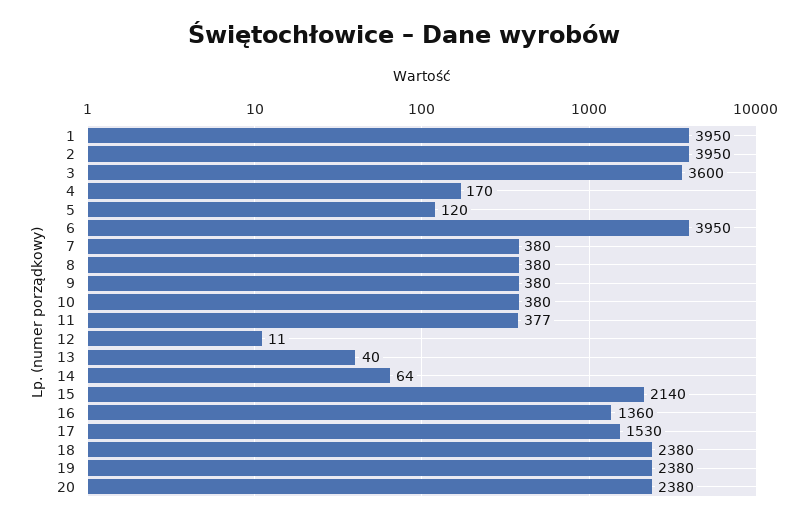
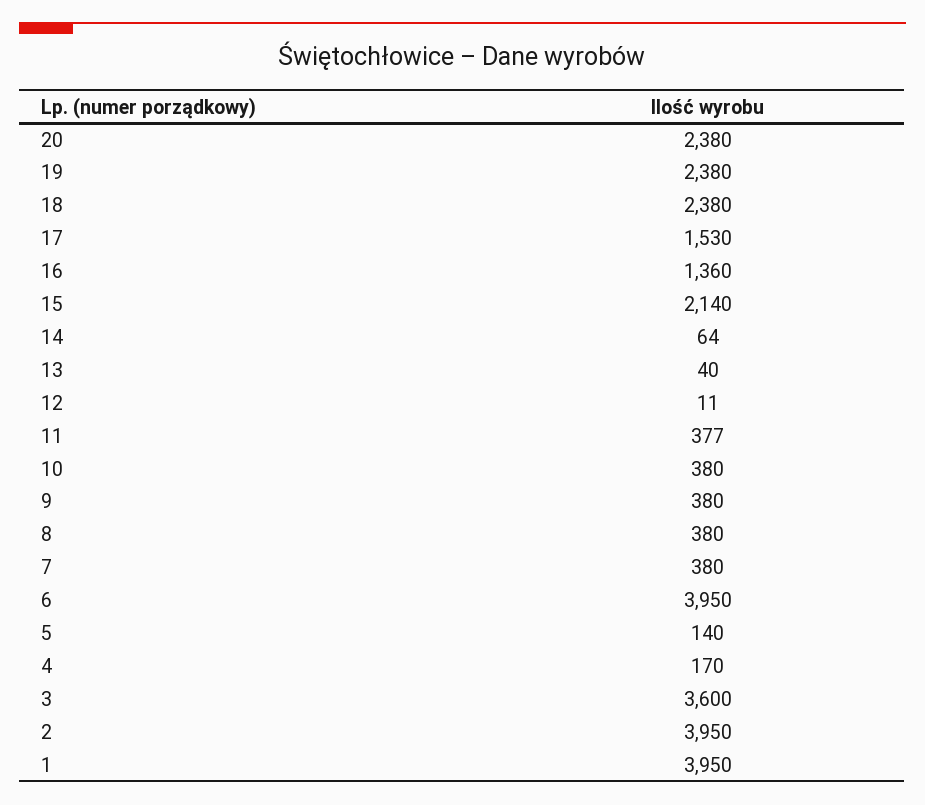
5: 120 -> 140

